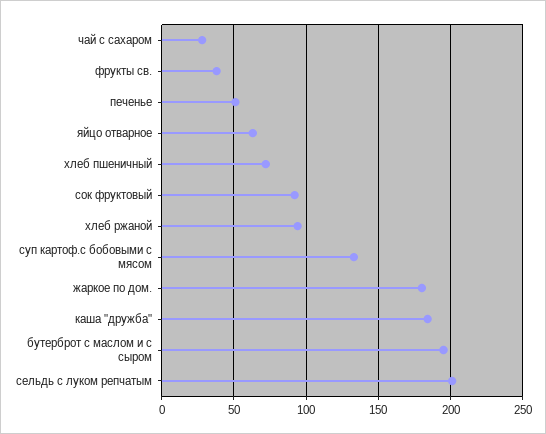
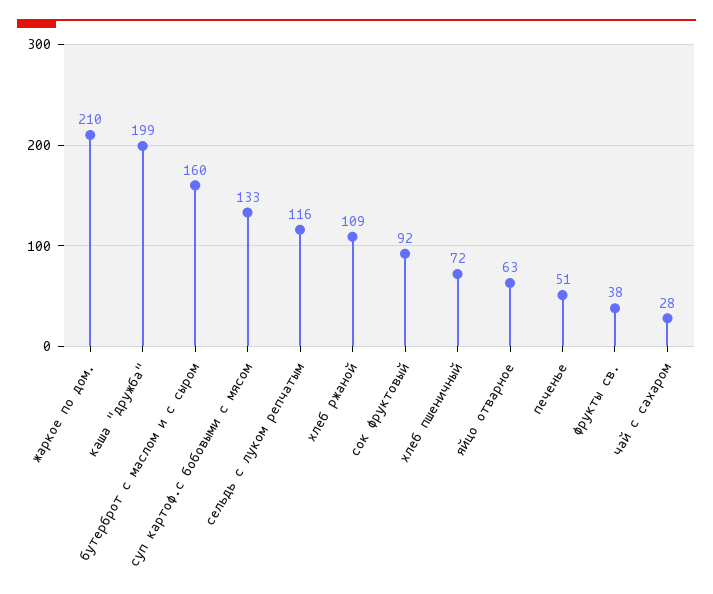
хлеб ржаной: 95 -> 109
жаркое по дом.: 180 -> 210
каша "дружба": 185 -> 199
бутерброт с маслом и с сыром: 195 -> 160
сельдь с луком репчатым: 200 -> 116

